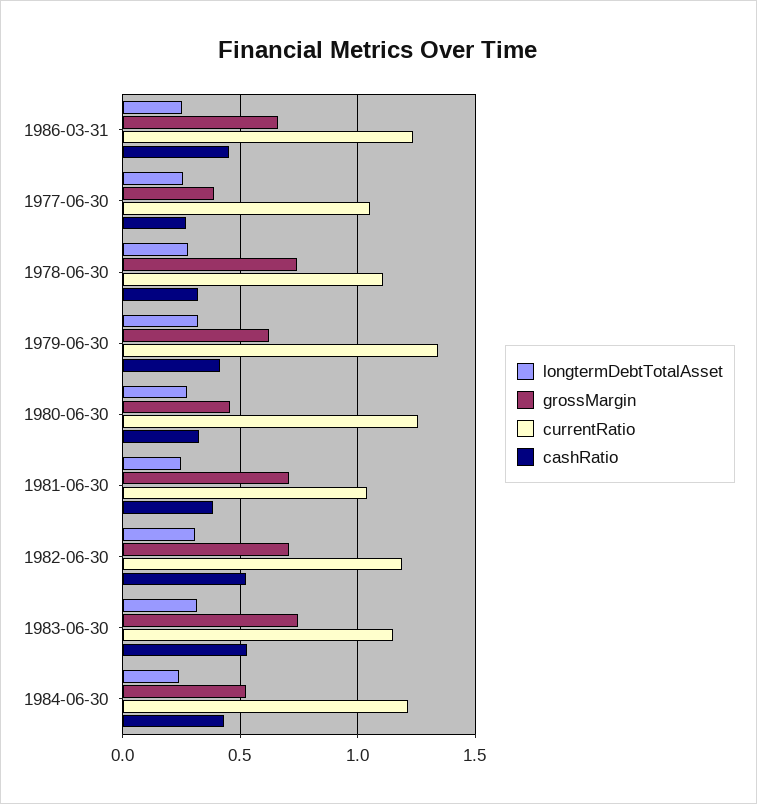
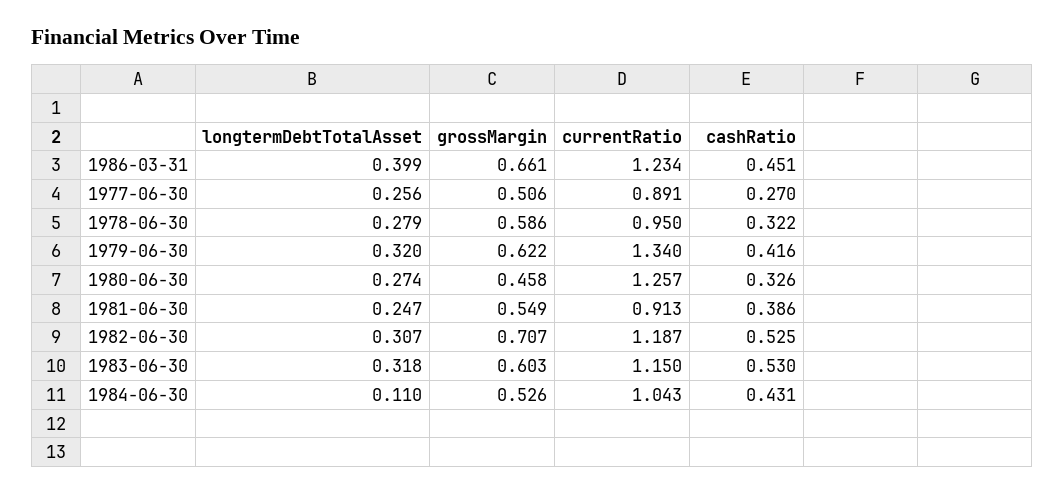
longtermDebtTotalAsset, 1986-03-31: 0.25 -> 0.399
grossMargin, 1977-06-30: 0.4 -> 0.506
currentRatio, 1977-06-30: 1.05 -> 0.891
grossMargin, 1978-06-30: 0.75 -> 0.586
currentRatio, 1978-06-30: 1.1 -> 0.95
grossMargin, 1981-06-30: 0.7 -> 0.549
currentRatio, 1981-06-30: 1.05 -> 0.913
grossMargin, 1983-06-30: 0.75 -> 0.603
longtermDebtTotalAsset, 1984-06-30: 0.25 -> 0.11
currentRatio, 1984-06-30: 1.2 -> 1.043

